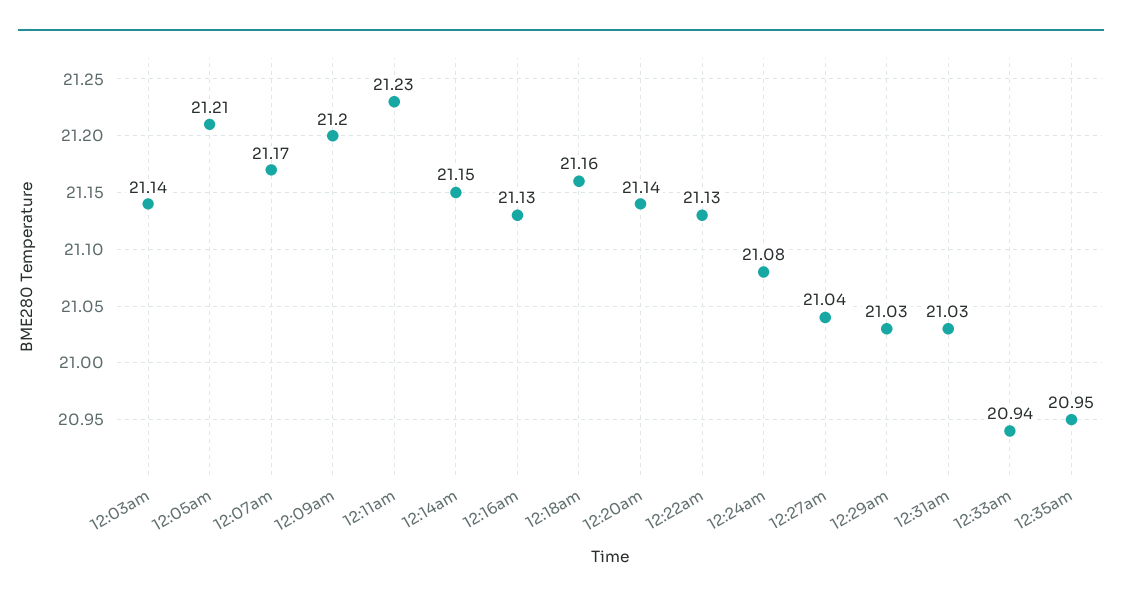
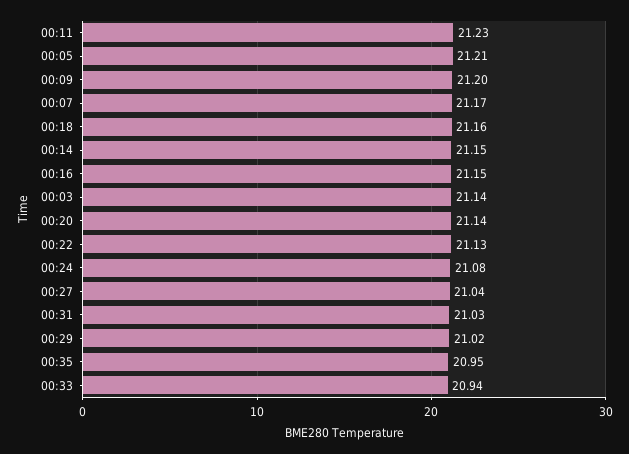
12:16am: 21.13 -> 21.15
12:29am: 21.03 -> 21.02

